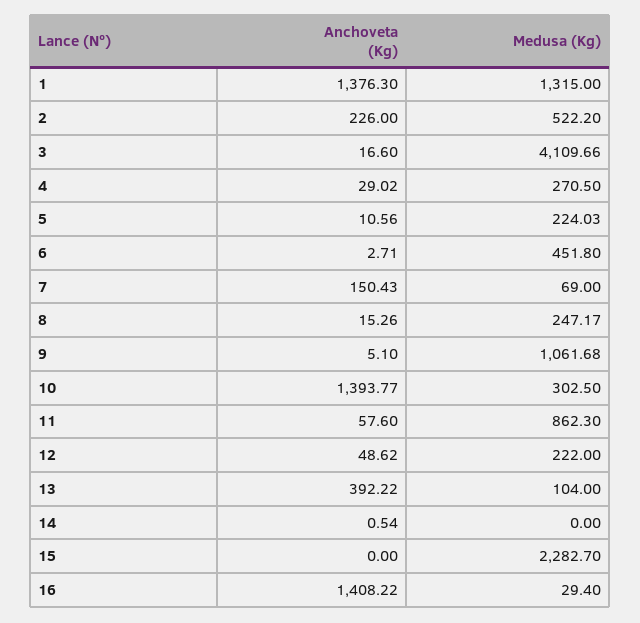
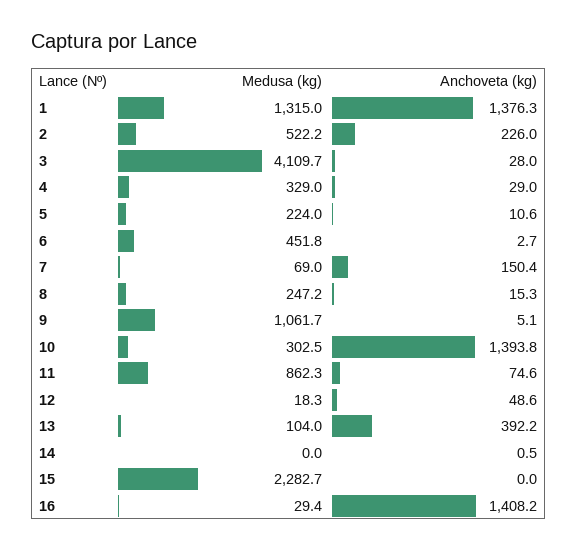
Anchoveta (Kg), 3: 16.6 -> 28
Medusa (Kg), 4: 270.5 -> 329
Anchoveta (Kg), 11: 57.6 -> 74.6
Medusa (Kg), 12: 222 -> 18.3

